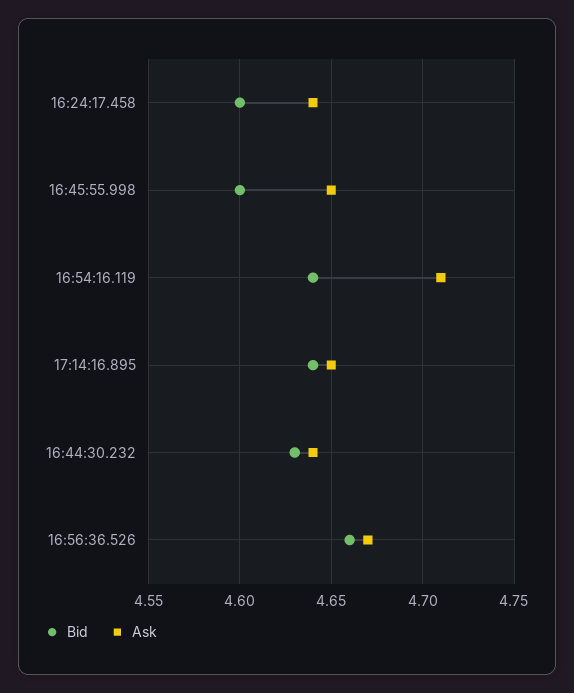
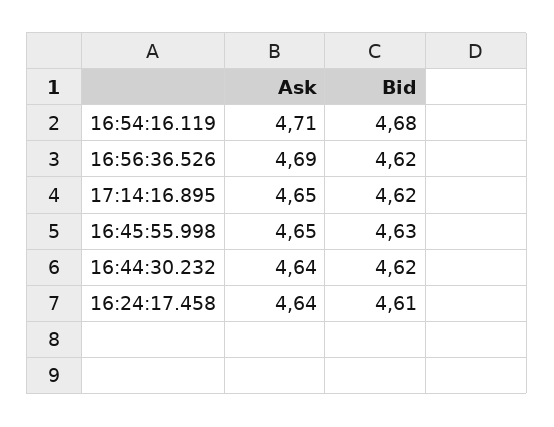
Bid, 16:24:17.458: 4.6 -> 4.61
Bid, 16:45:55.998: 4.6 -> 4.63
Bid, 16:54:16.119: 4.64 -> 4.68
Bid, 17:14:16.895: 4.64 -> 4.62
Bid, 16:44:30.232: 4.63 -> 4.62
Bid, 16:56:36.526: 4.66 -> 4.62
Ask, 16:56:36.526: 4.67 -> 4.69

